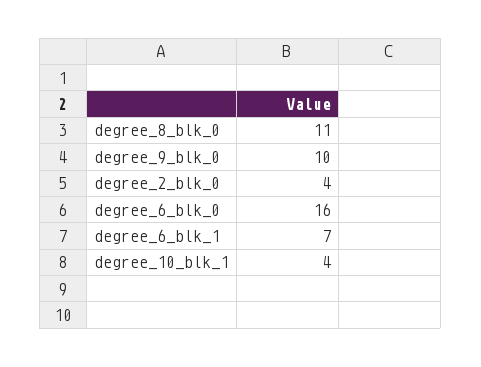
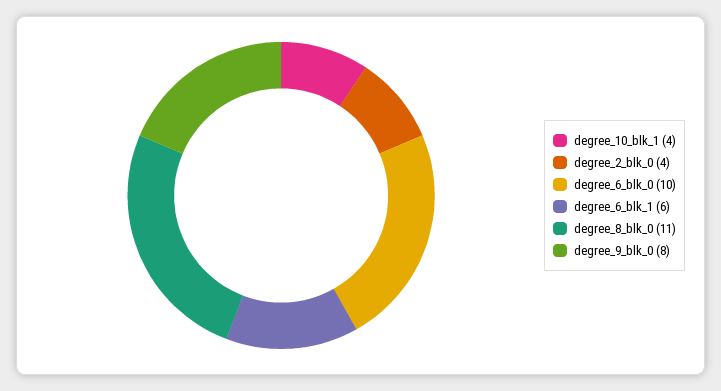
degree_9_blk_0: 10 -> 8
degree_6_blk_0: 16 -> 10
degree_6_blk_1: 7 -> 6

